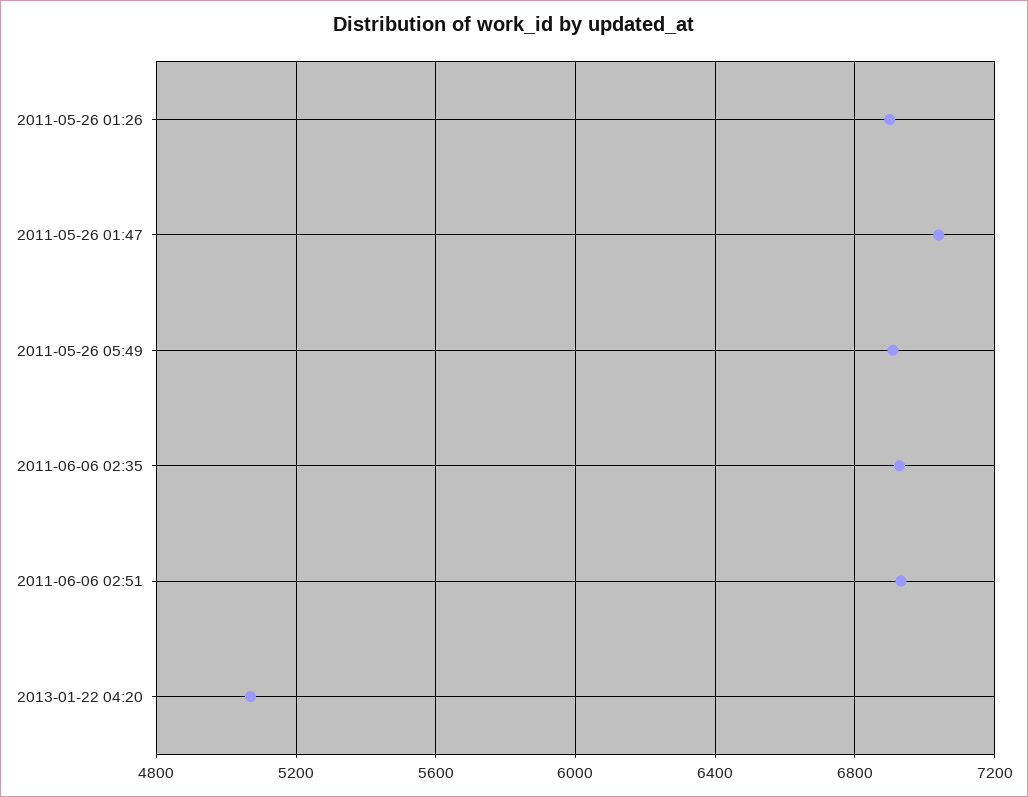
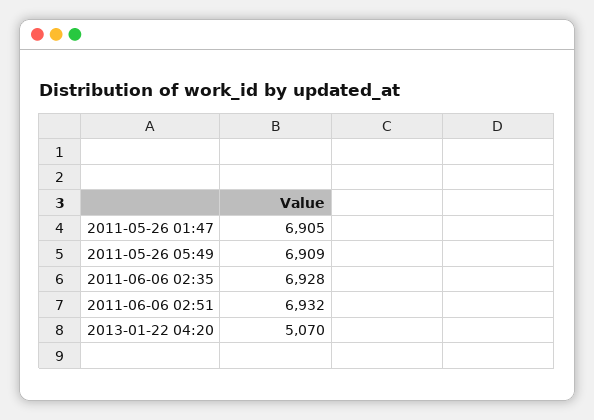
2011-05-26 01:26: 6900 -> none
2011-05-26 01:47: 7050 -> 6905

